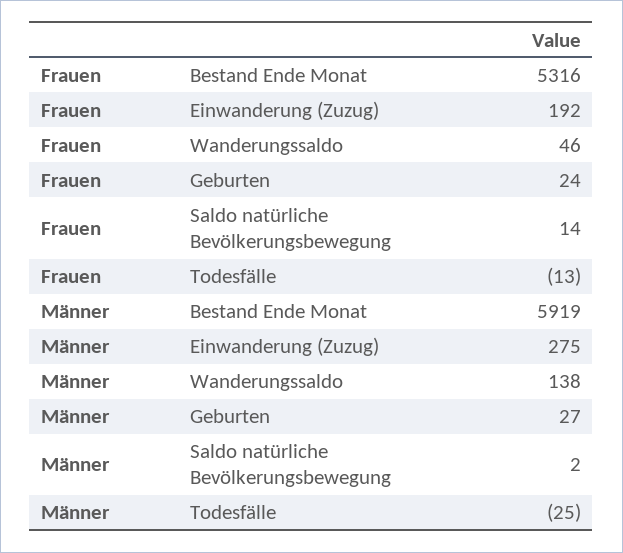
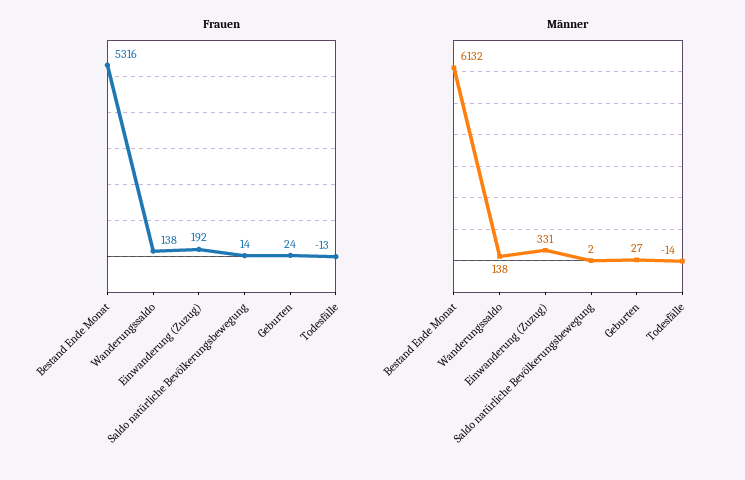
Frauen, Wanderungssaldo: 46 -> 138
Männer, Bestand Ende Monat: 5919 -> 6132
Männer, Einwanderung (Zuzug): 275 -> 331
Männer, Todesfälle: -25 -> -14

